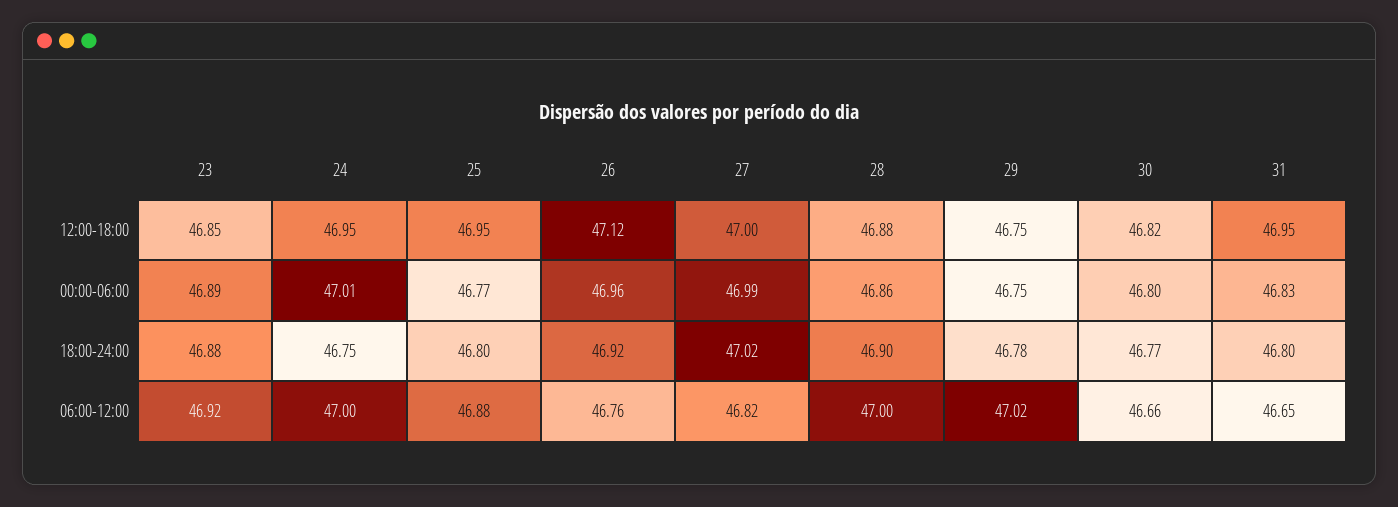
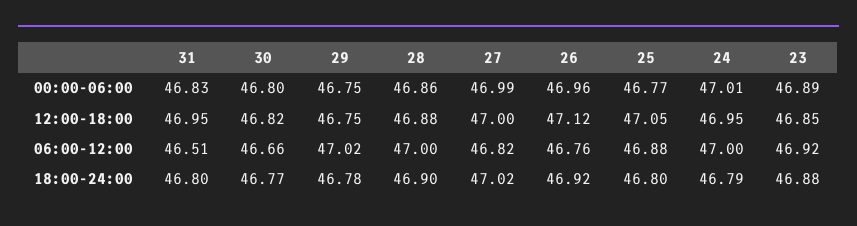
25, 12:00-18:00: 46.95 -> 47.05
24, 18:00-24:00: 46.75 -> 46.79
31, 06:00-12:00: 46.65 -> 46.51

